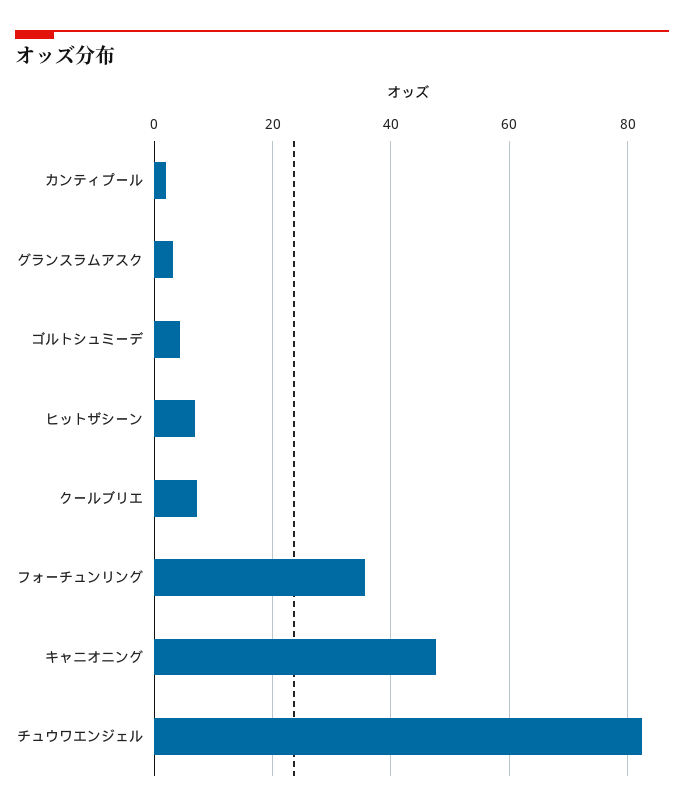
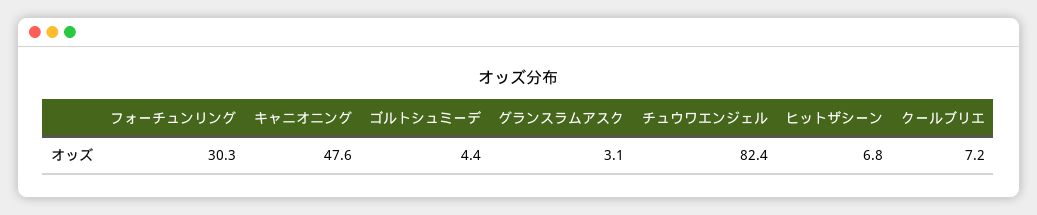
カンティプール: 2 -> none
フォーチュンリング: 36 -> 30.3

